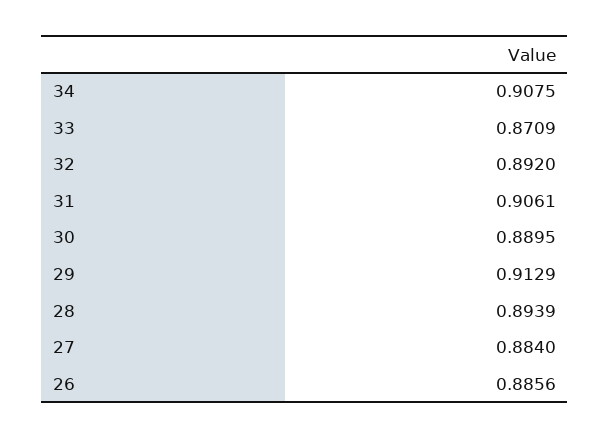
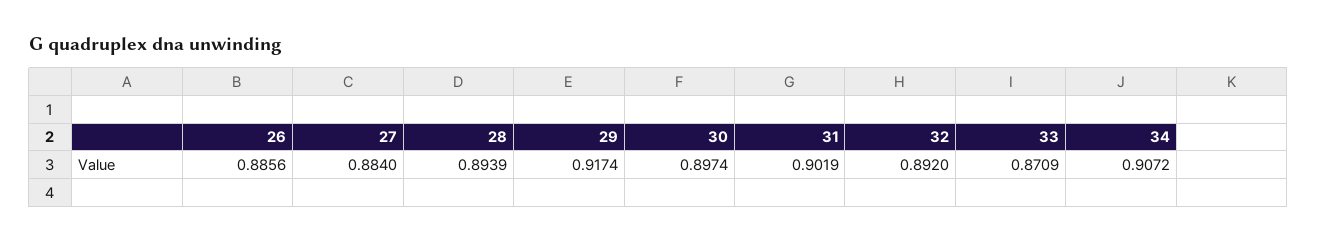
34: 0.9075 -> 0.9072
31: 0.9061 -> 0.9019
30: 0.8895 -> 0.8974
29: 0.9129 -> 0.9174

